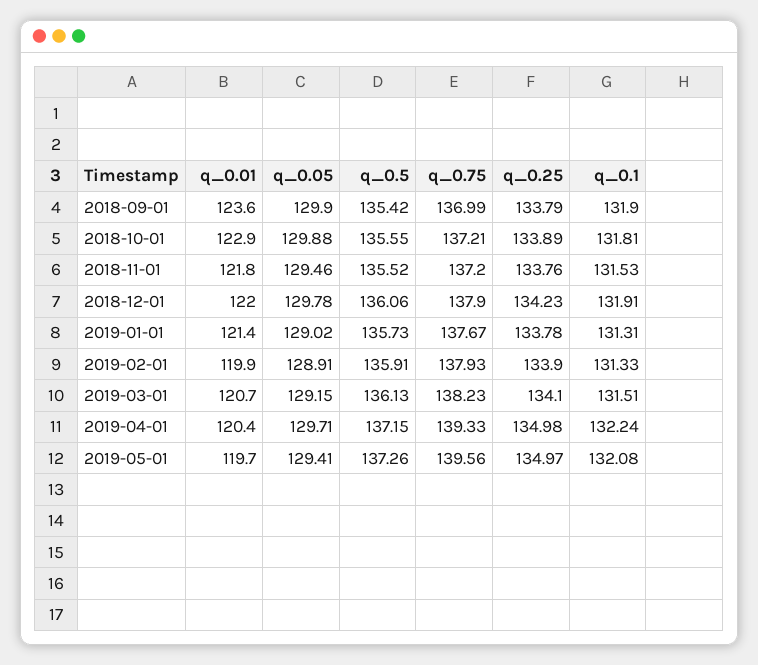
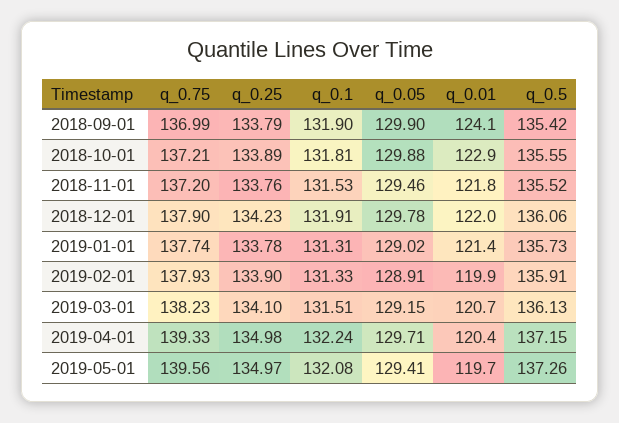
q_0.01, 2018-09-01: 123.6 -> 124.1
q_0.75, 2019-01-01: 137.67 -> 137.74

